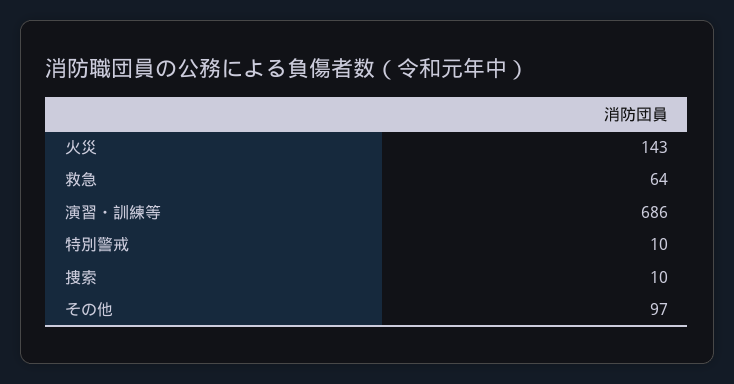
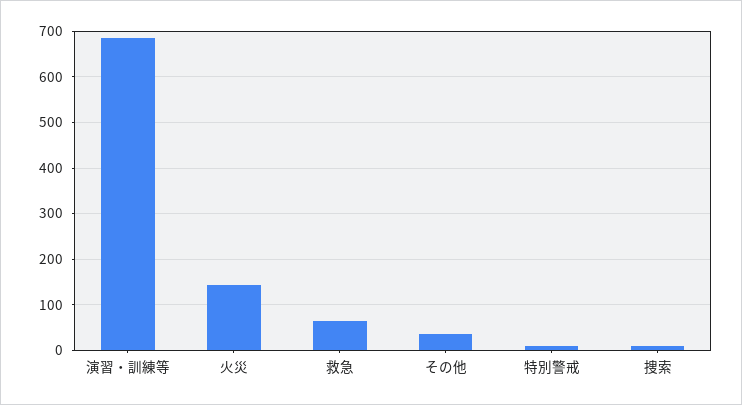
その他: 97 -> 40

